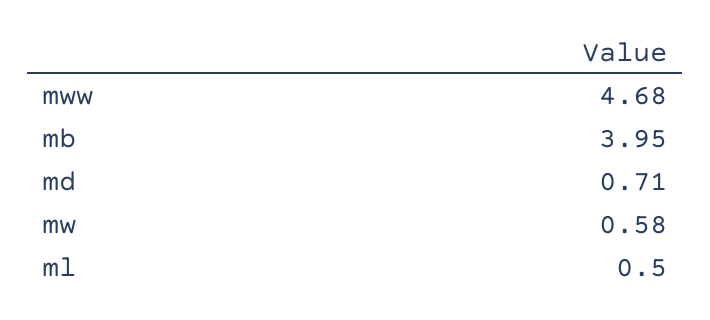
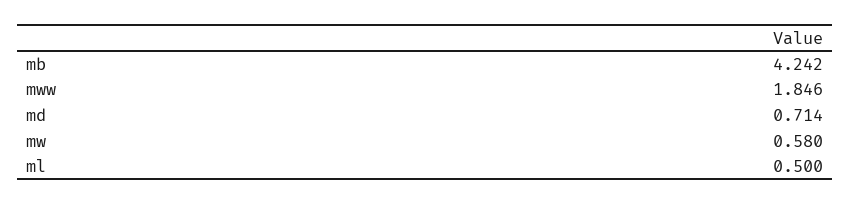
mww: 4.68 -> 1.846
mb: 3.95 -> 4.242

